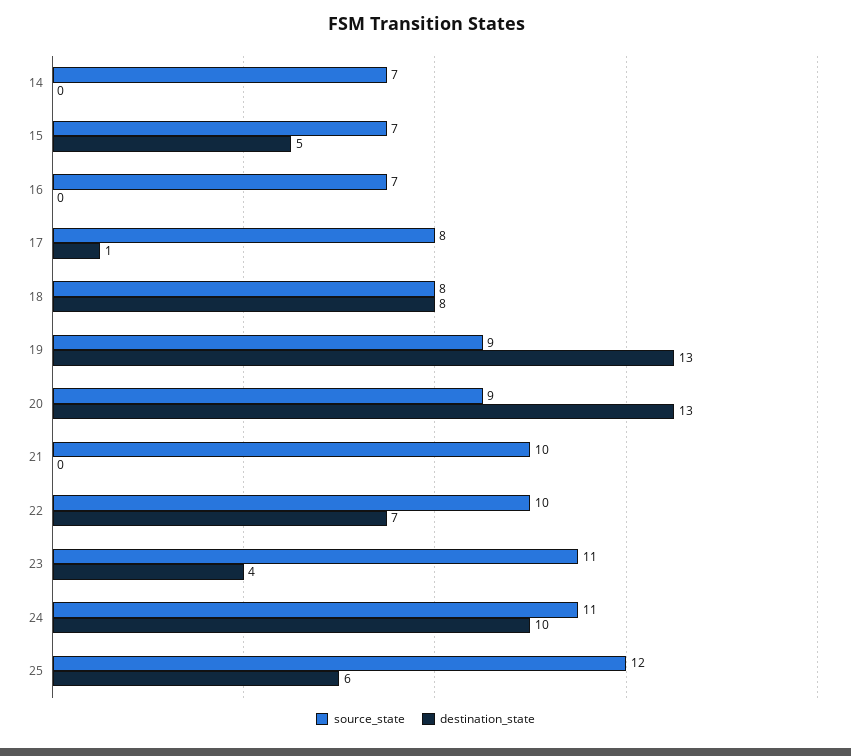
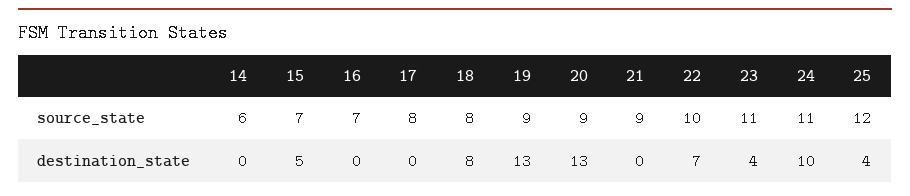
source_state, 14: 7 -> 6
destination_state, 17: 1 -> 0
source_state, 21: 10 -> 9
destination_state, 25: 6 -> 4

